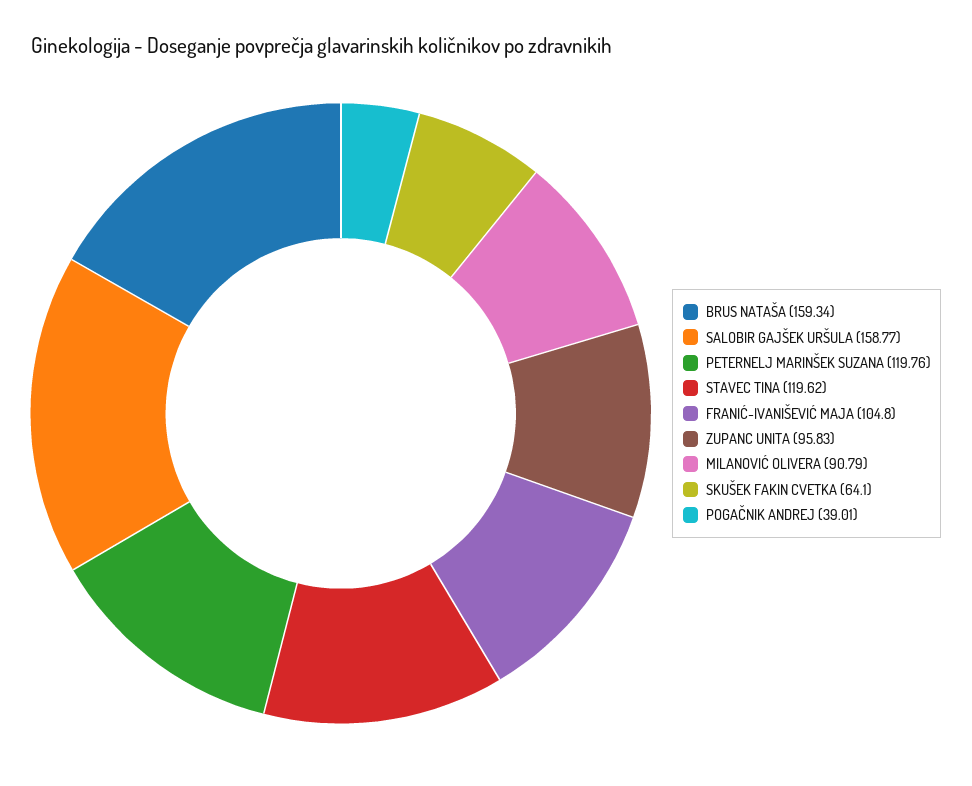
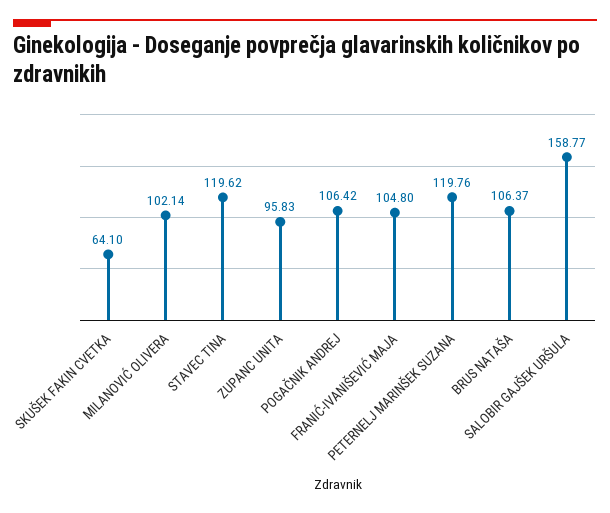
BRUS NATAŠA: 159.34 -> 106.37
MILANOVIĆ OLIVERA: 90.79 -> 102.14
POGAČNIK ANDREJ: 39.01 -> 106.42

